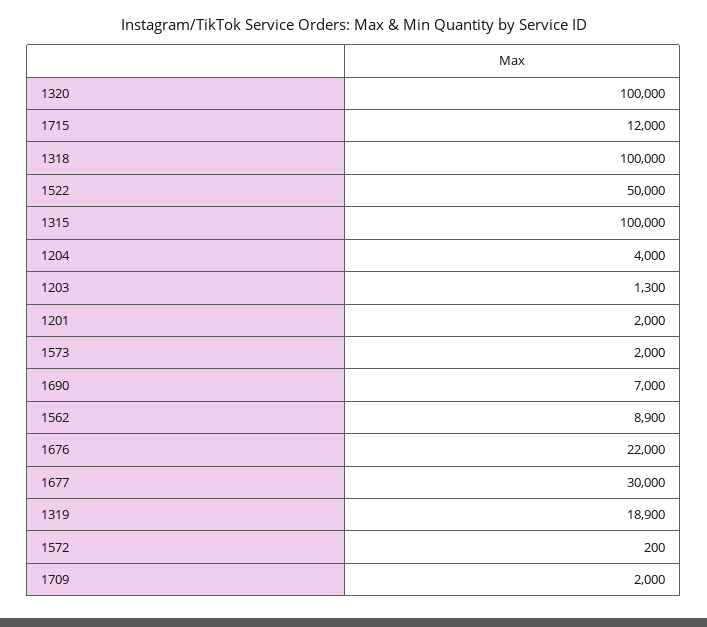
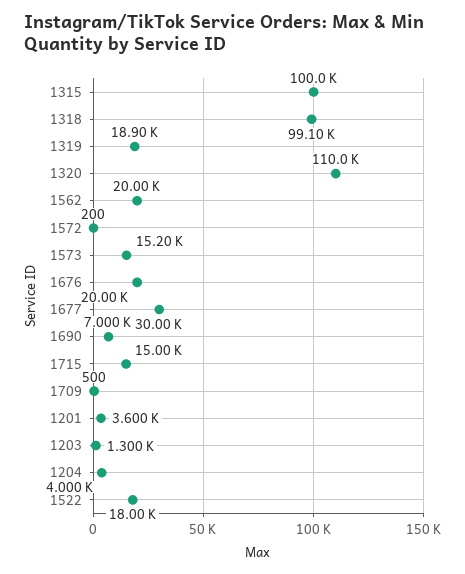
1320: 100000 -> 110000
1715: 12000 -> 15000
1318: 100000 -> 99100
1522: 50000 -> 18000
1201: 2000 -> 3600
1573: 2000 -> 15200
1562: 8900 -> 20000
1676: 22000 -> 20000
1709: 2000 -> 500

